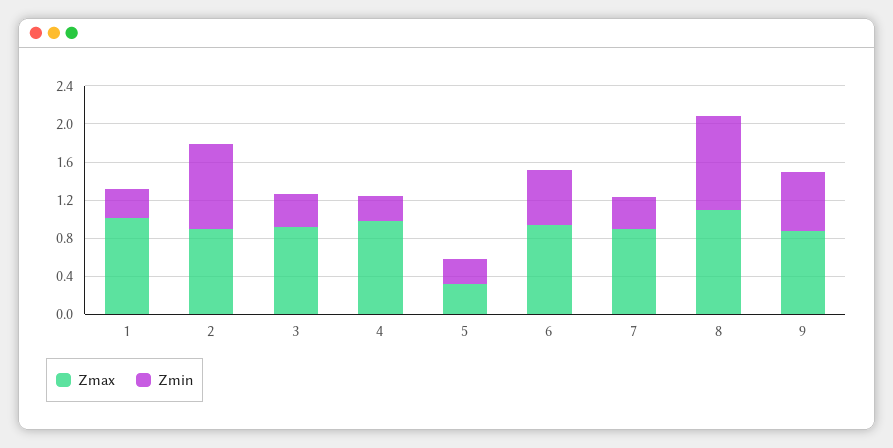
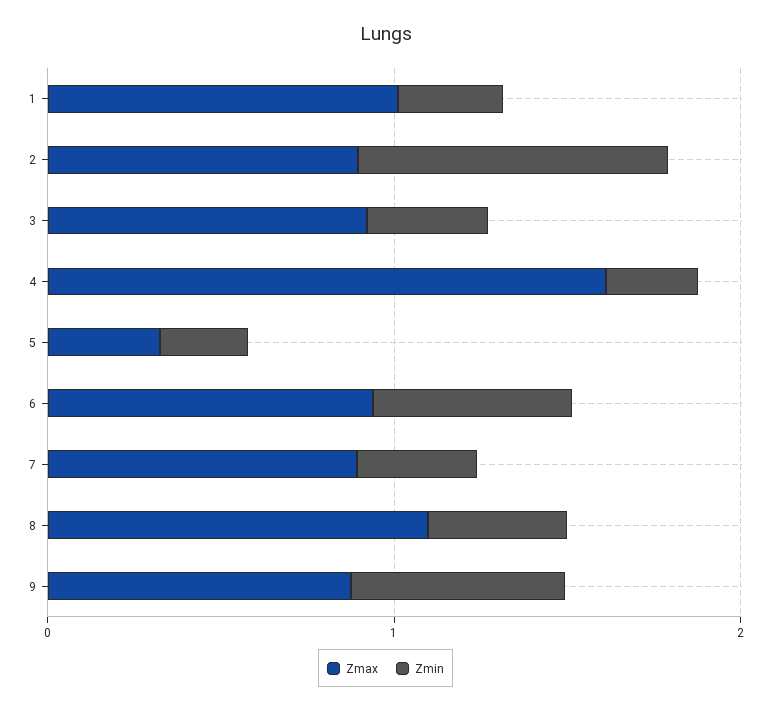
Zmax, 4: 1 -> 1.6
Zmin, 8: 1 -> 0.4

